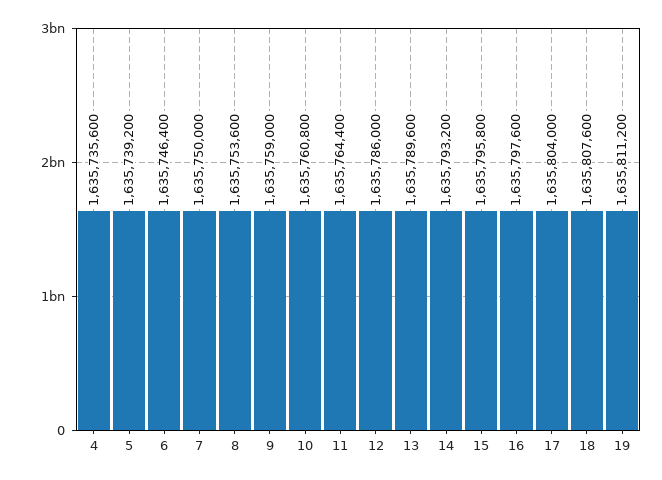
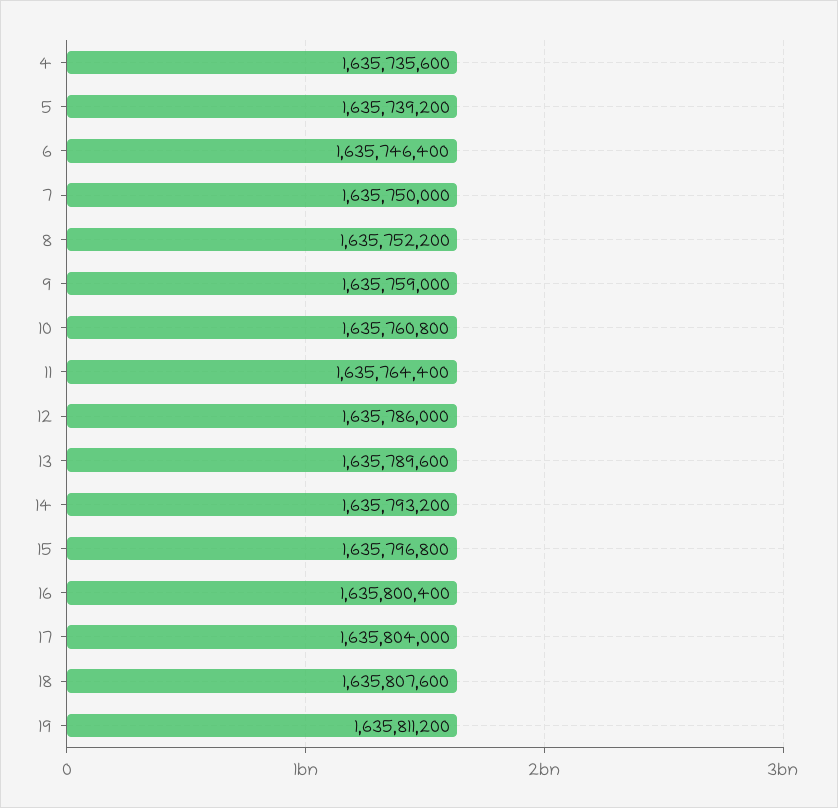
8: 1635753600 -> 1635752200
15: 1635795800 -> 1635796800
16: 1635797600 -> 1635800400

